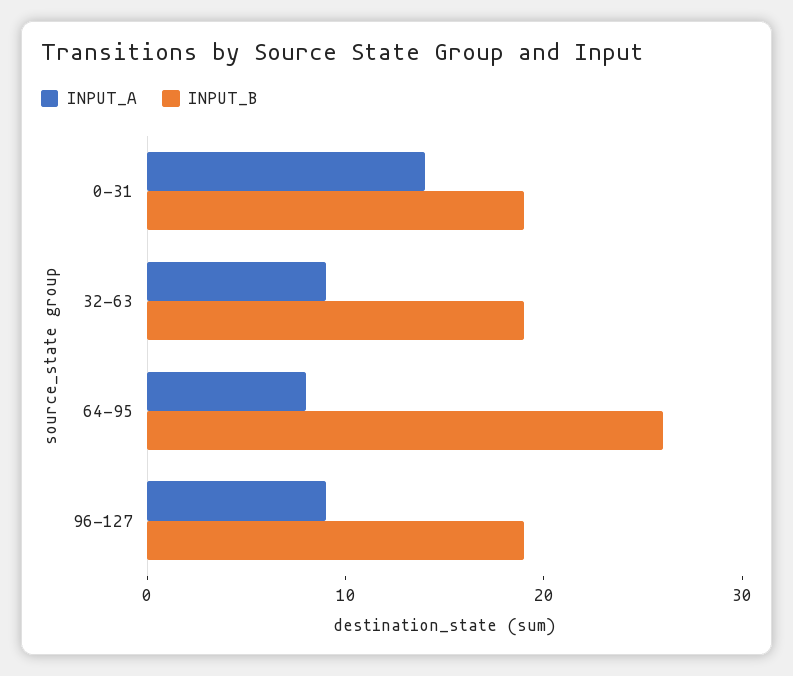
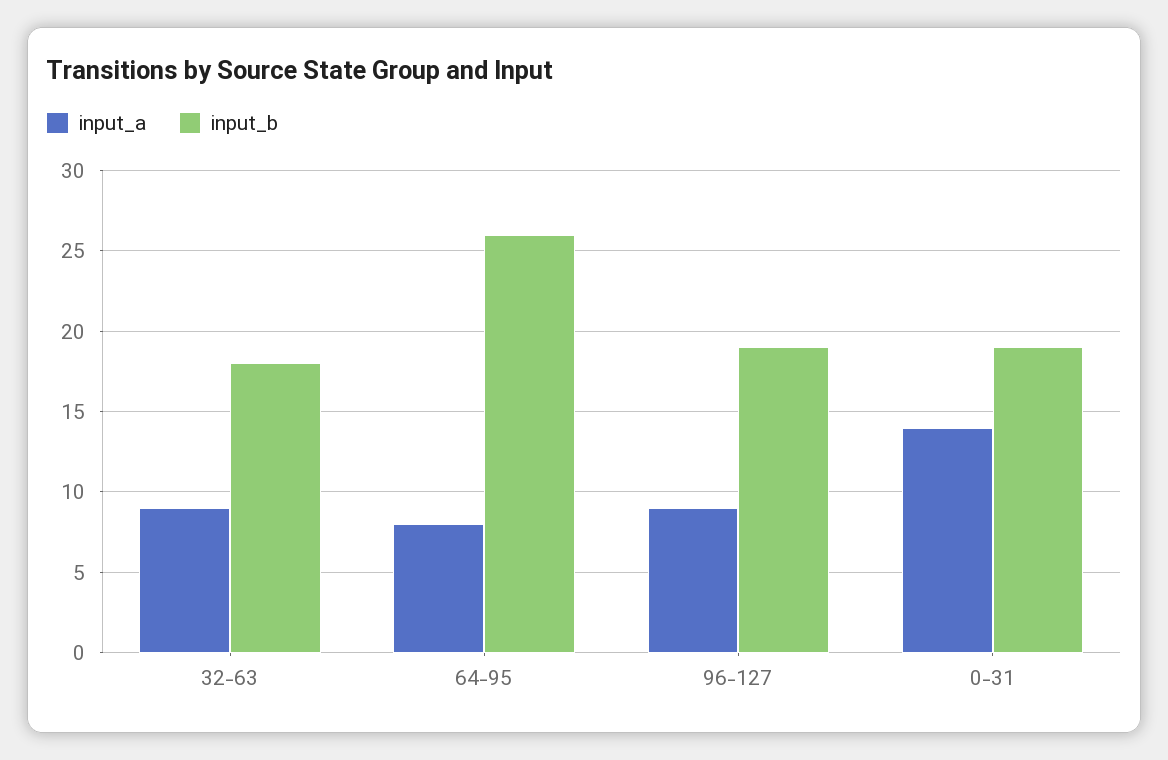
INPUT_B, 32-63: 19 -> 18

